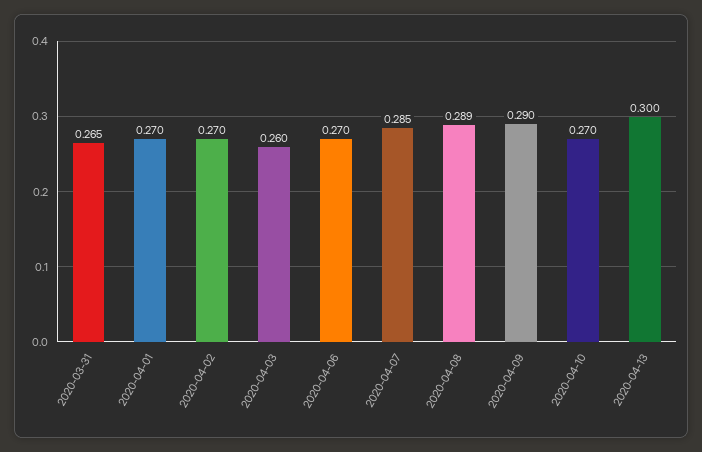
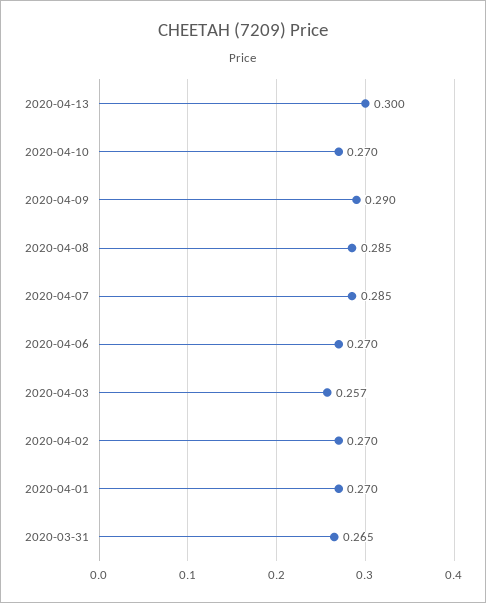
2020-04-03: 0.26 -> 0.257
2020-04-08: 0.289 -> 0.285

